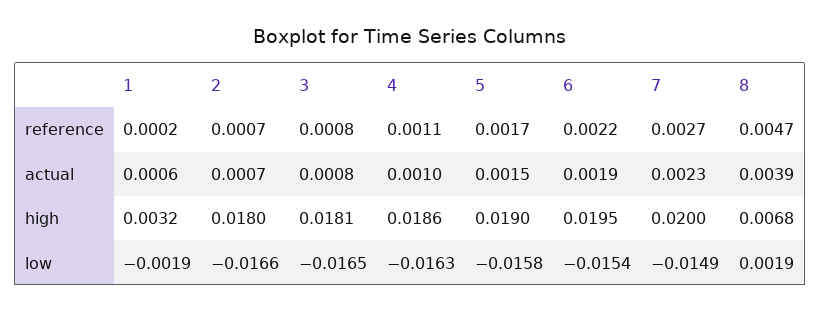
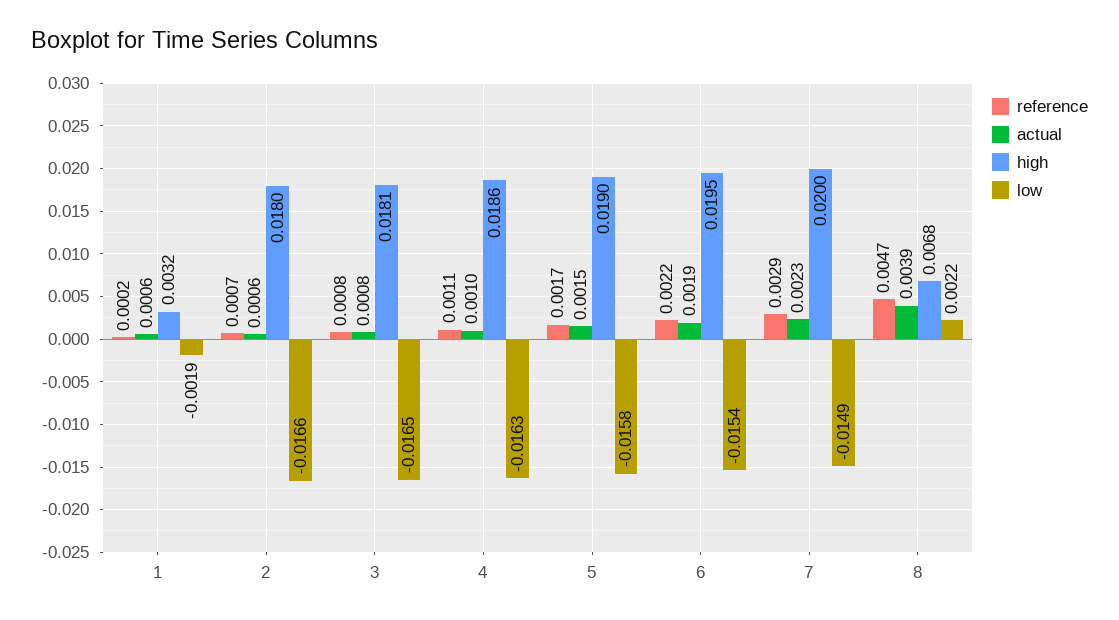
reference, 7: 0.0027 -> 0.0029
actual, 2: 0.0007 -> 0.0006
low, 8: 0.0019 -> 0.0022

